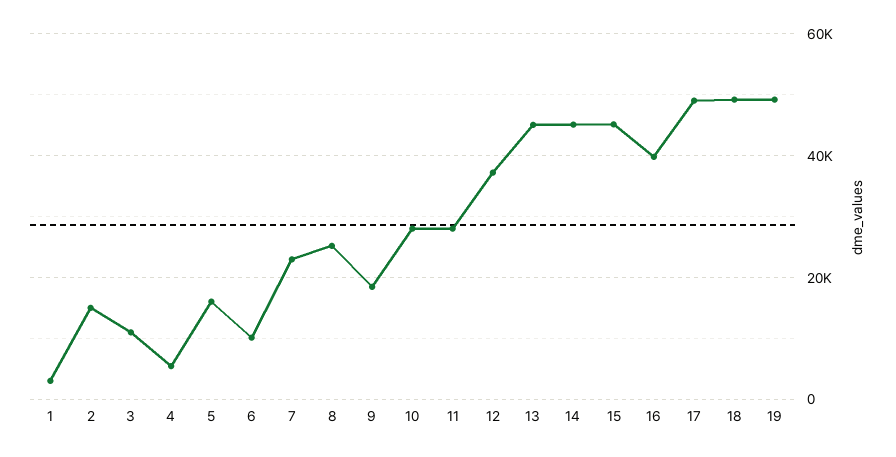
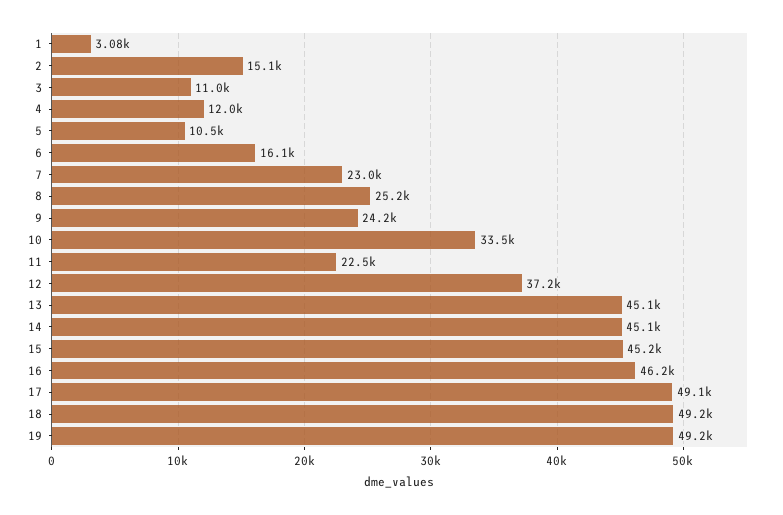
4: 6000 -> 12000
5: 16000 -> 10500
6: 10000 -> 16100
9: 18000 -> 24200
10: 28000 -> 33500
11: 28000 -> 22500
16: 40000 -> 46200

